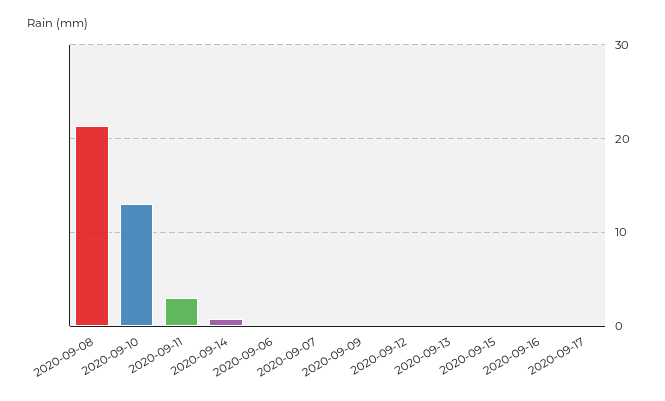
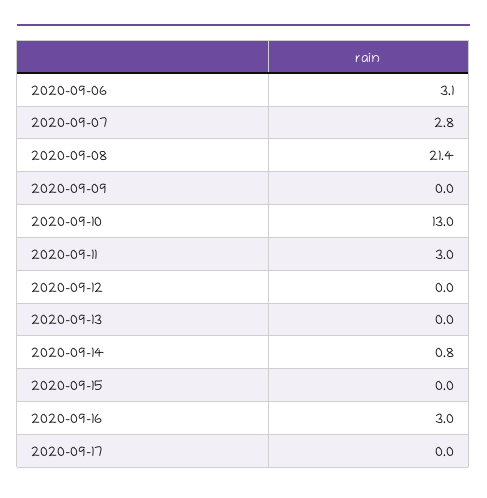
2020-09-06: 0 -> 3.1
2020-09-07: 0 -> 2.8
2020-09-16: 0 -> 3

